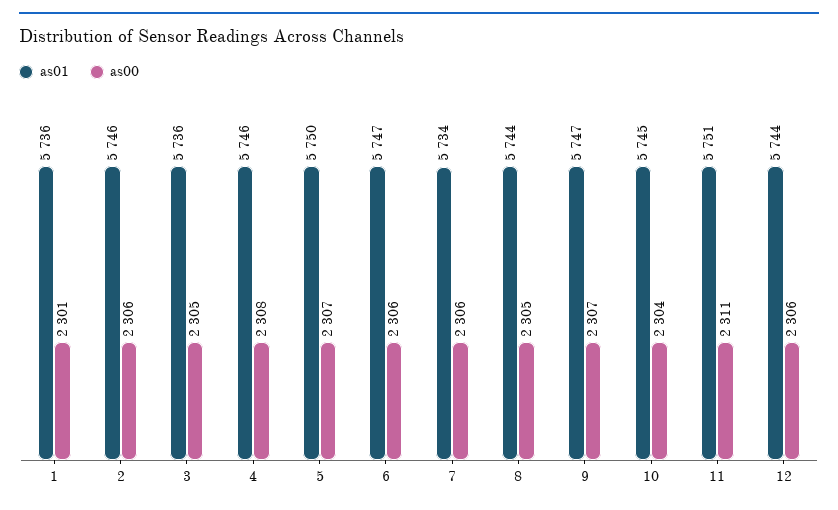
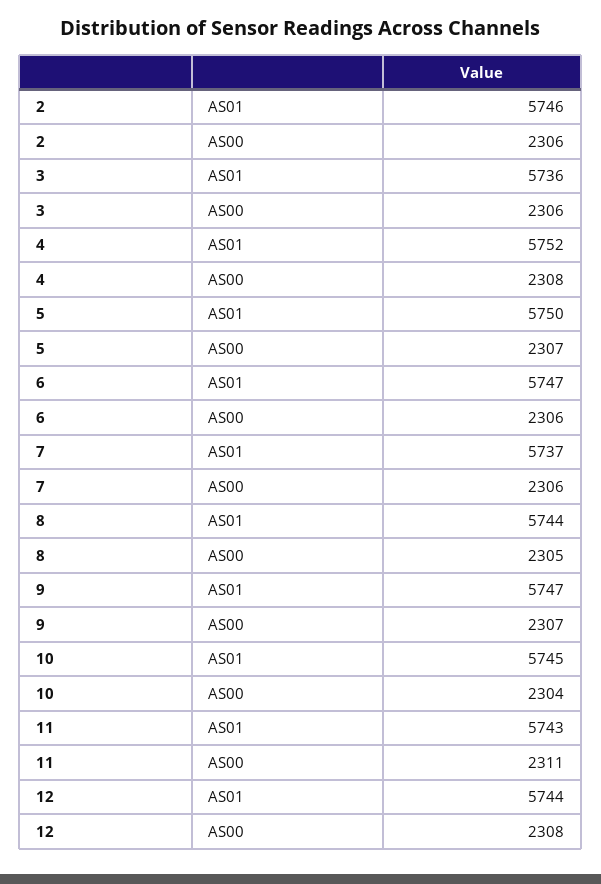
as01, 1: 5736 -> none
as00, 1: 2301 -> none
as00, 3: 2305 -> 2306
as01, 4: 5746 -> 5752
as01, 7: 5734 -> 5737
as01, 11: 5751 -> 5743
as00, 12: 2306 -> 2308

